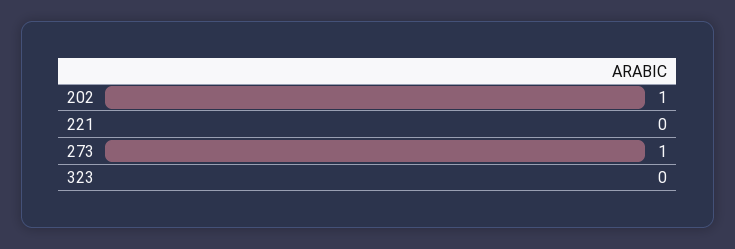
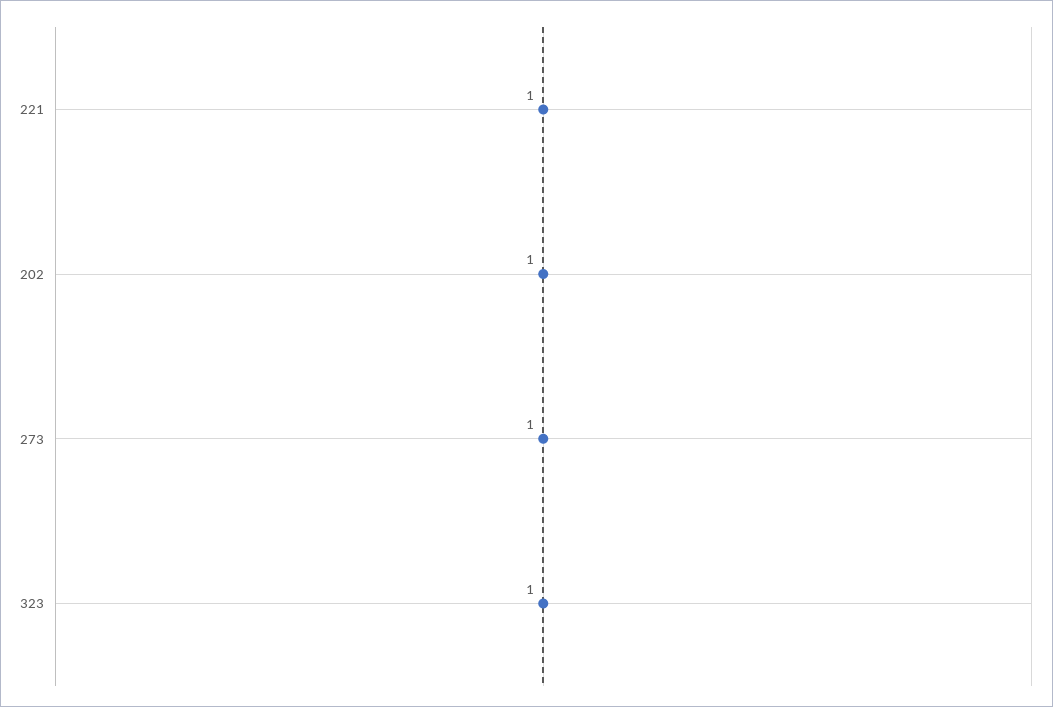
221: 0 -> 1
323: 0 -> 1

